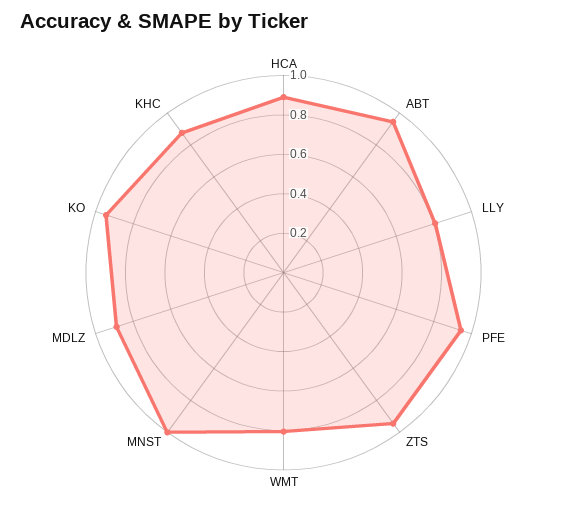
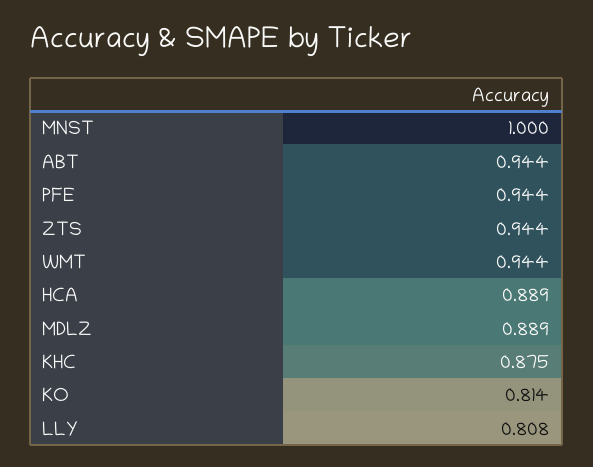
WMT: 0.8 -> 0.944
KO: 0.95 -> 0.814

